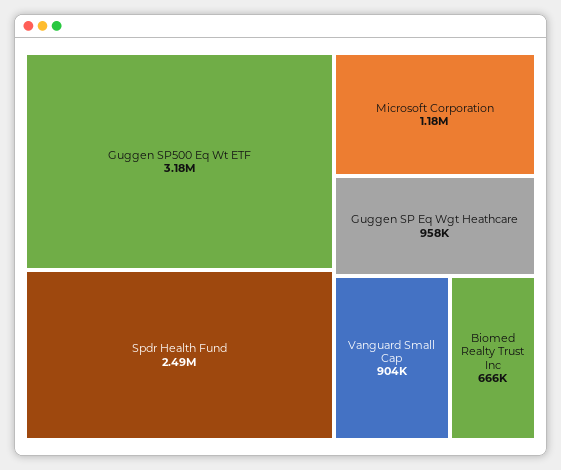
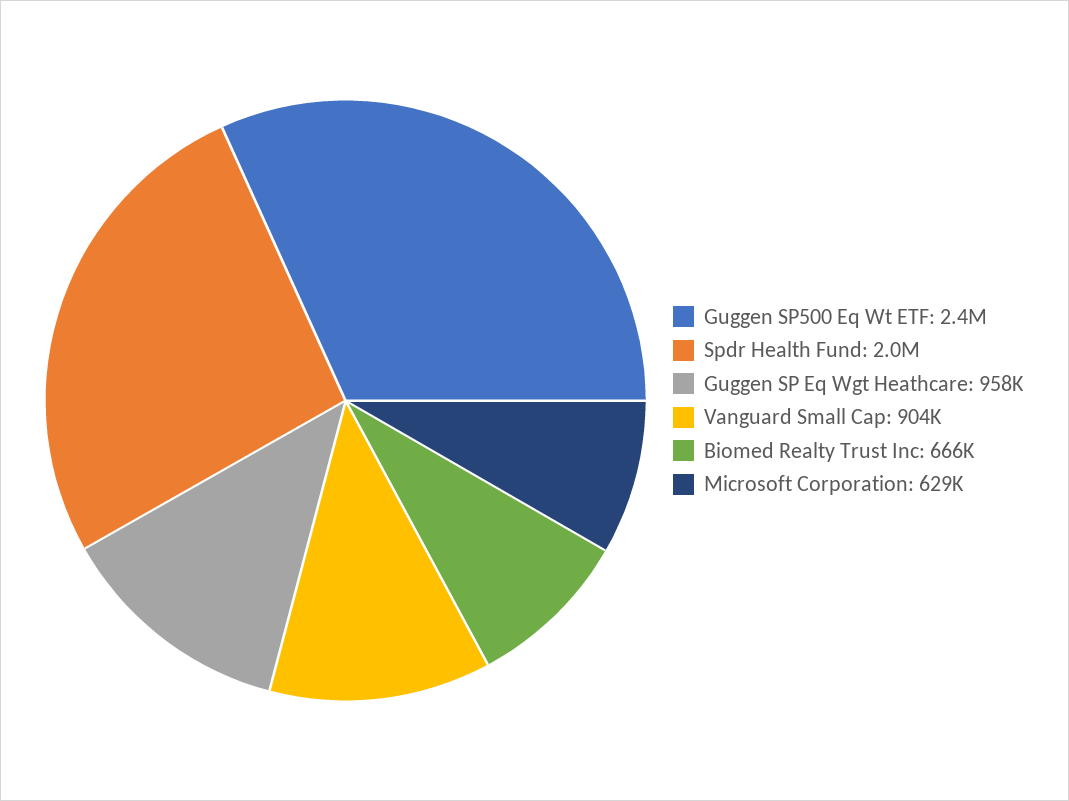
Guggen SP500 Eq Wt ETF: 3180000 -> 2400000
Spdr Health Fund: 2490000 -> 2000000
Microsoft Corporation: 1180000 -> 629000

